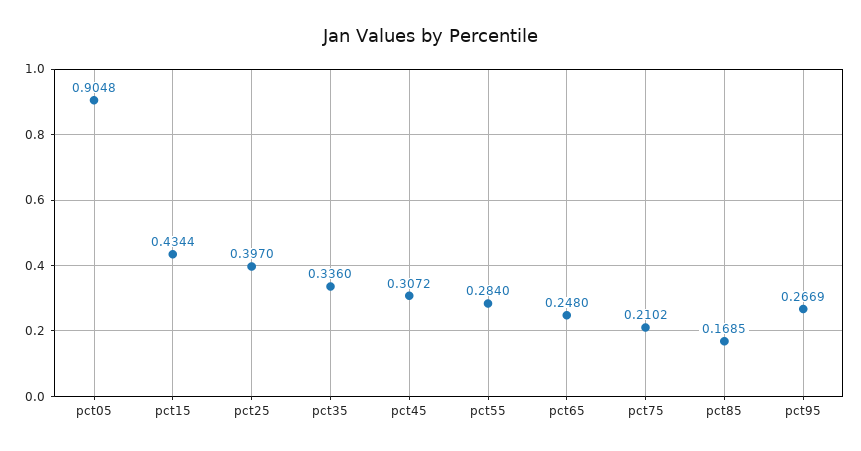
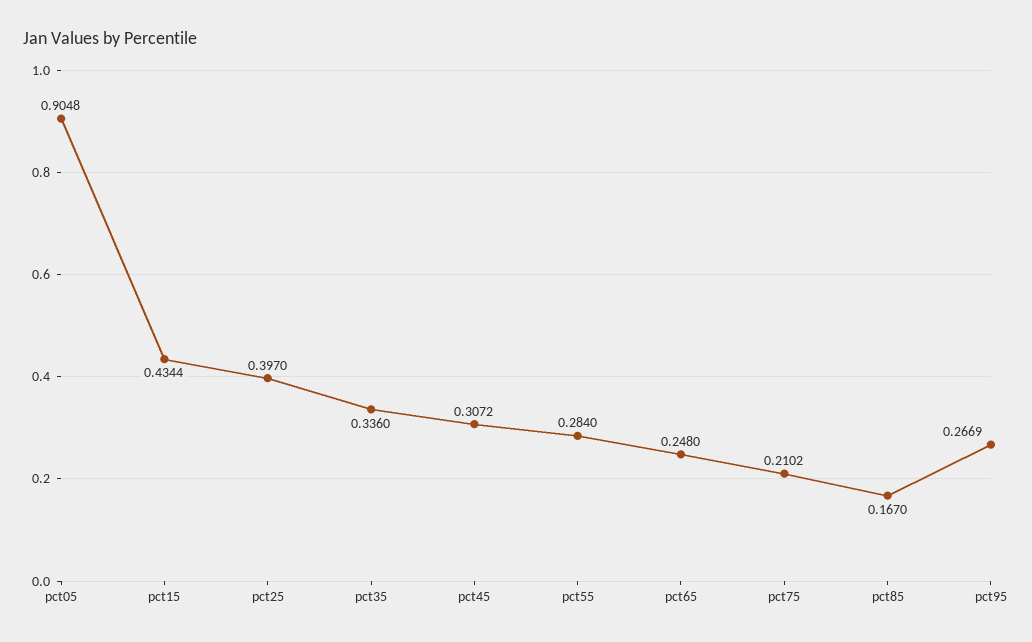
pct85: 0.1685 -> 0.167

